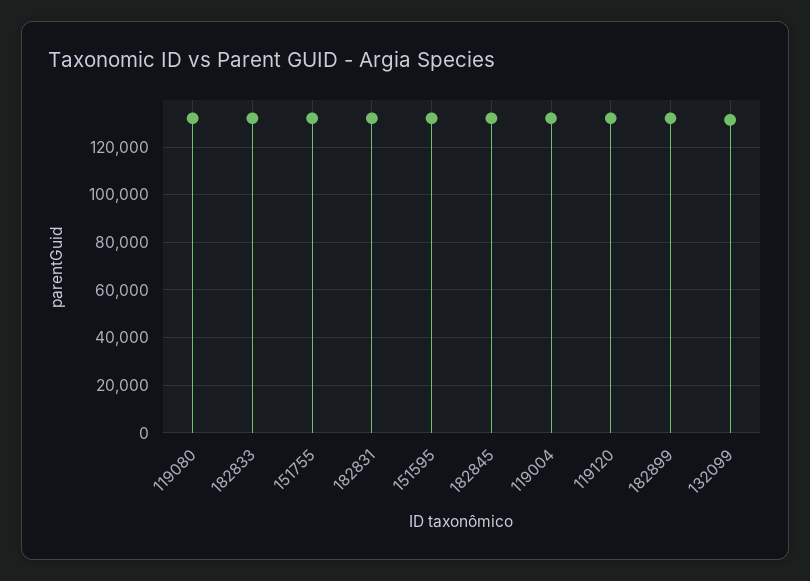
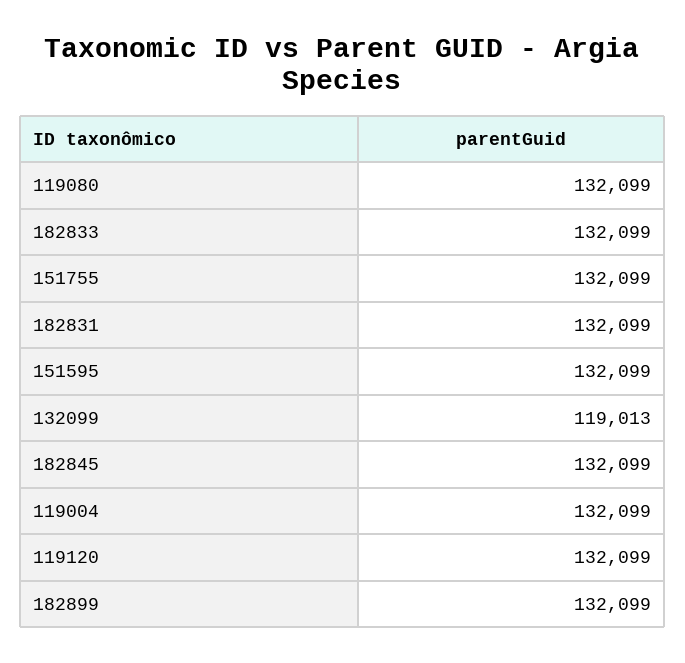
132099: 130000 -> 119013

